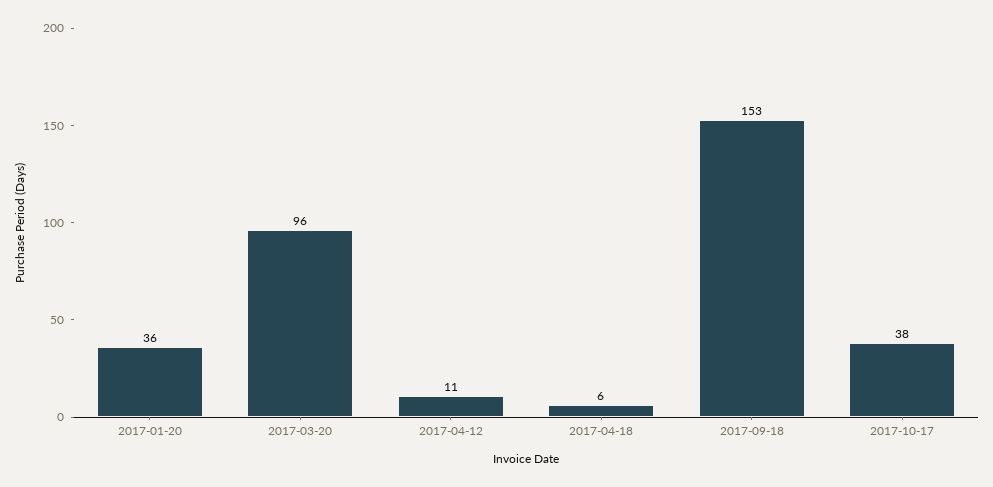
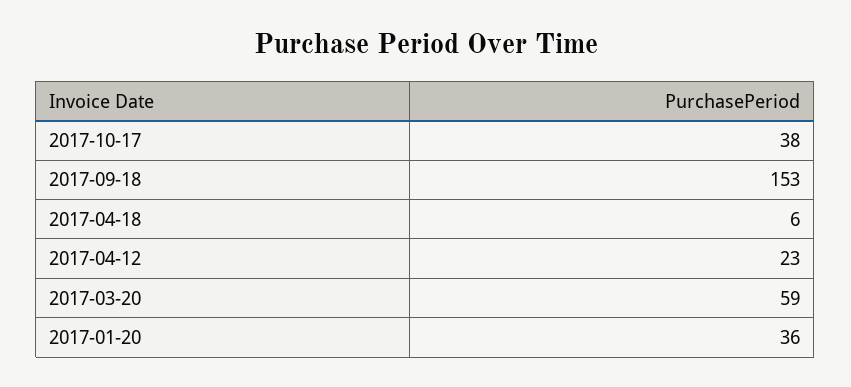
2017-03-20: 96 -> 59
2017-04-12: 11 -> 23

